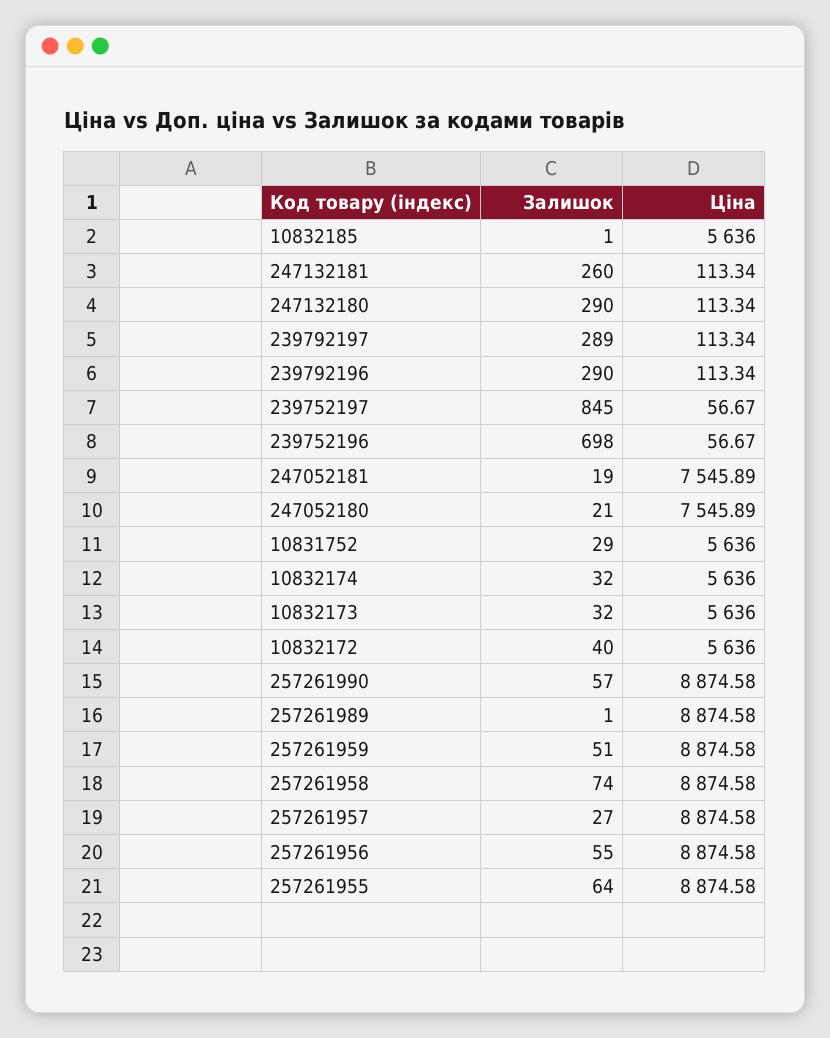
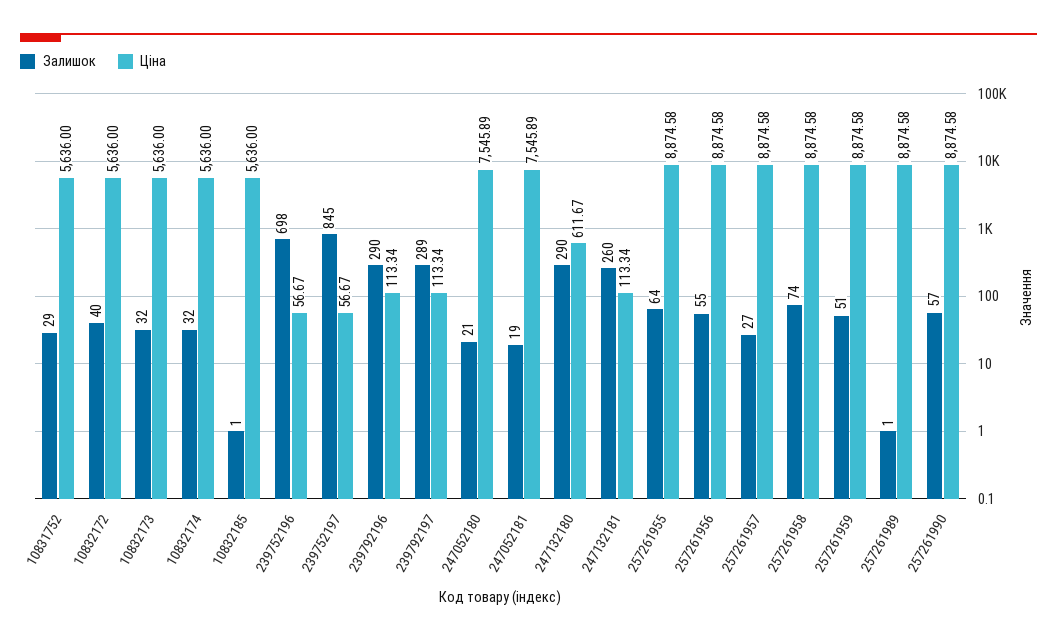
Ціна, 247132180: 113.34 -> 611.67

